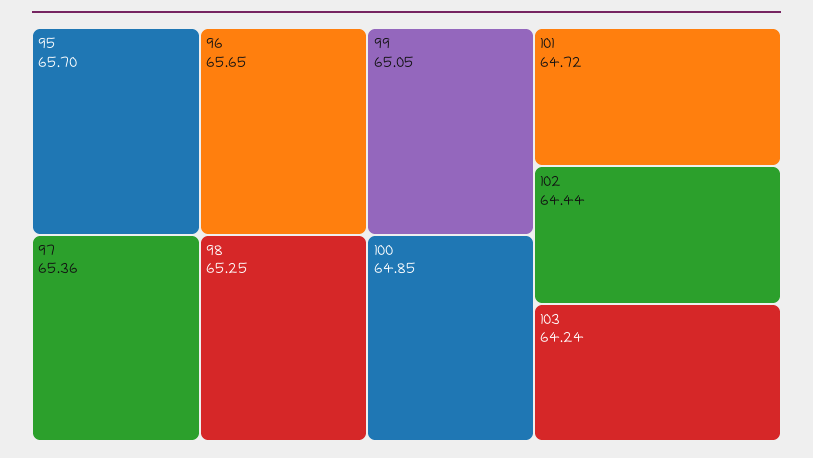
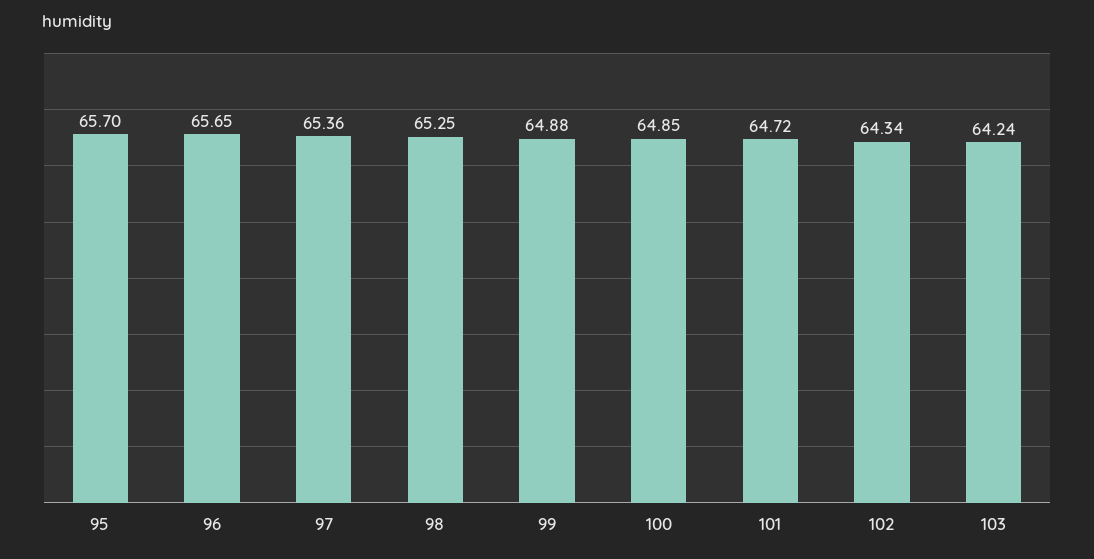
99: 65.05 -> 64.88
102: 64.44 -> 64.34

